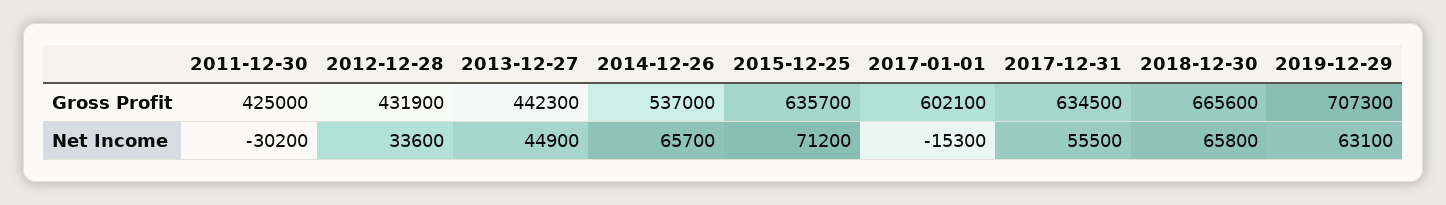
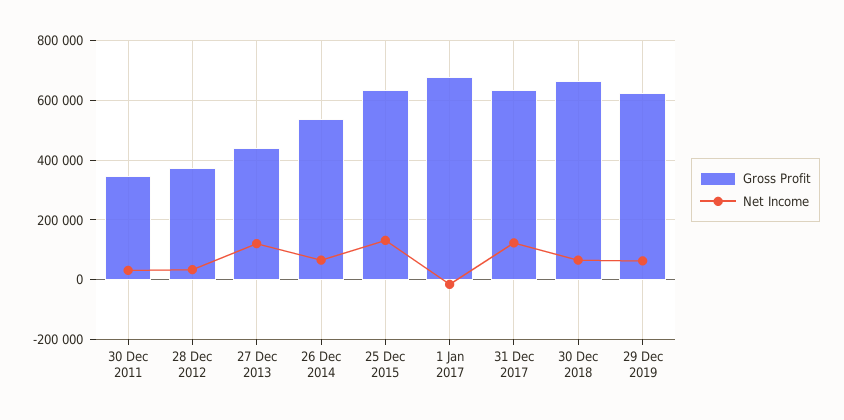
Gross Profit, 2011-12-30: 425000 -> 350000
Gross Profit, 2012-12-28: 431900 -> 375000
Gross Profit, 2017-01-01: 602100 -> 675000
Gross Profit, 2019-12-29: 707300 -> 625000
Net Income, 2011-12-30: -30200 -> 25000
Net Income, 2013-12-27: 44900 -> 125000
Net Income, 2015-12-25: 71200 -> 125000
Net Income, 2017-12-31: 55500 -> 125000

